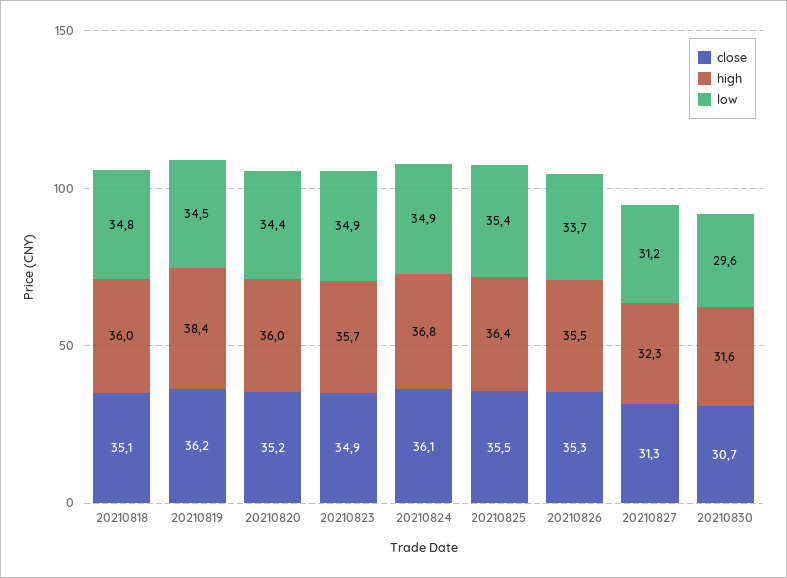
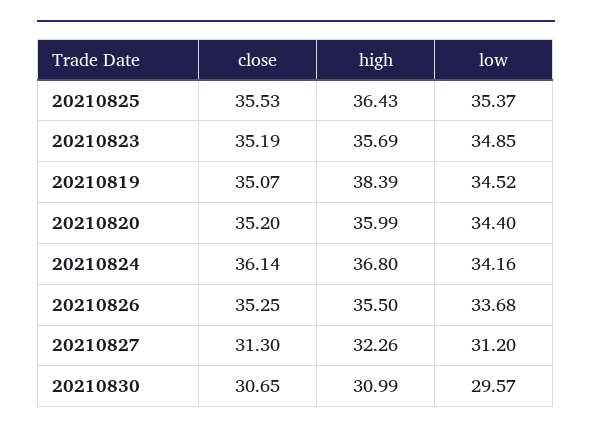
close, 20210818: 35.1 -> none
high, 20210818: 36 -> none
low, 20210818: 34.8 -> none
close, 20210819: 36.2 -> 35.07
close, 20210823: 34.9 -> 35.19
low, 20210824: 34.9 -> 34.16
high, 20210830: 31.6 -> 30.99

